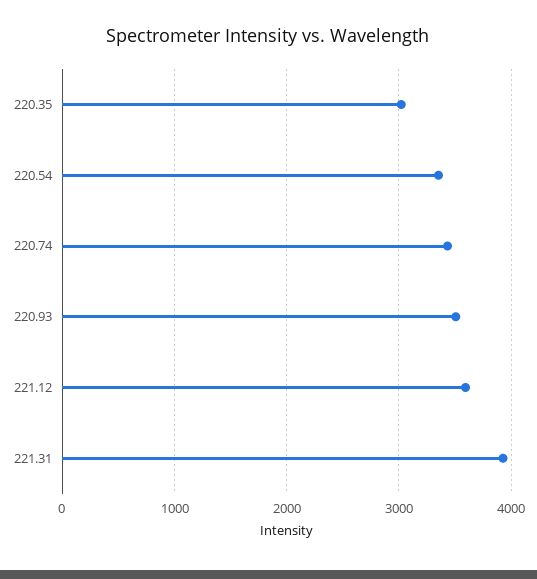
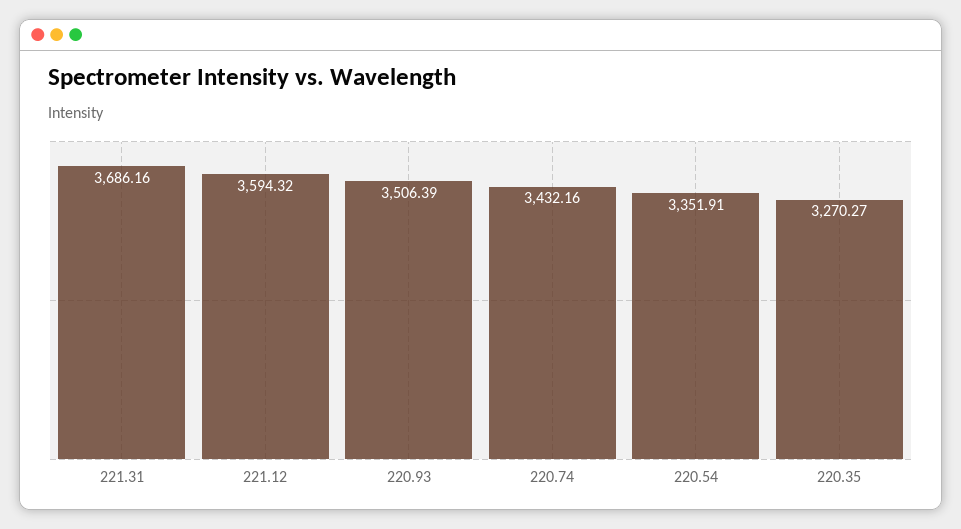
220.35: 3000 -> 3270.27
221.31: 3900 -> 3686.16

